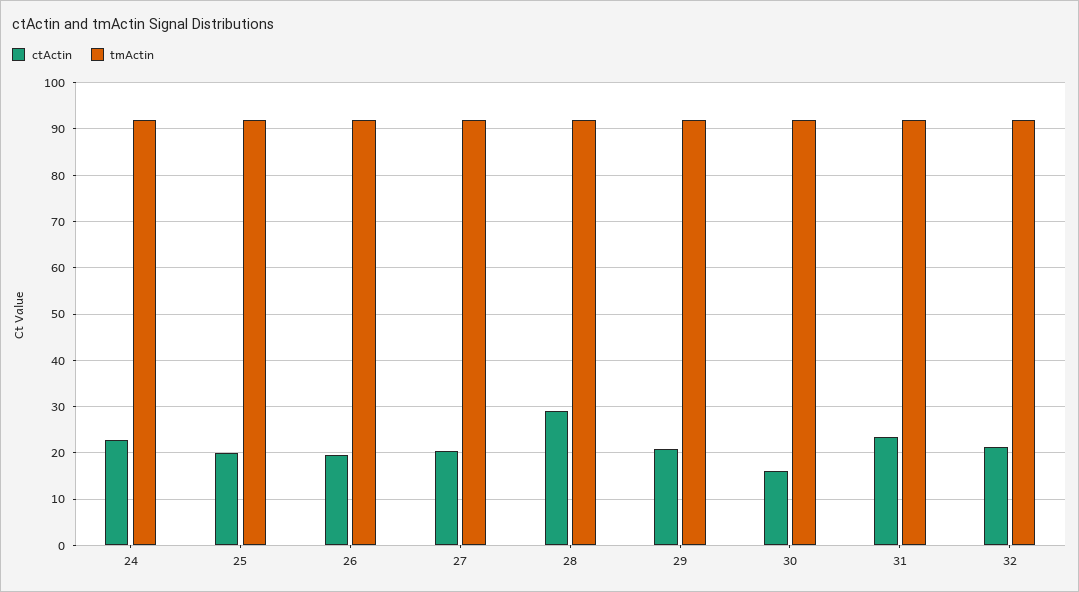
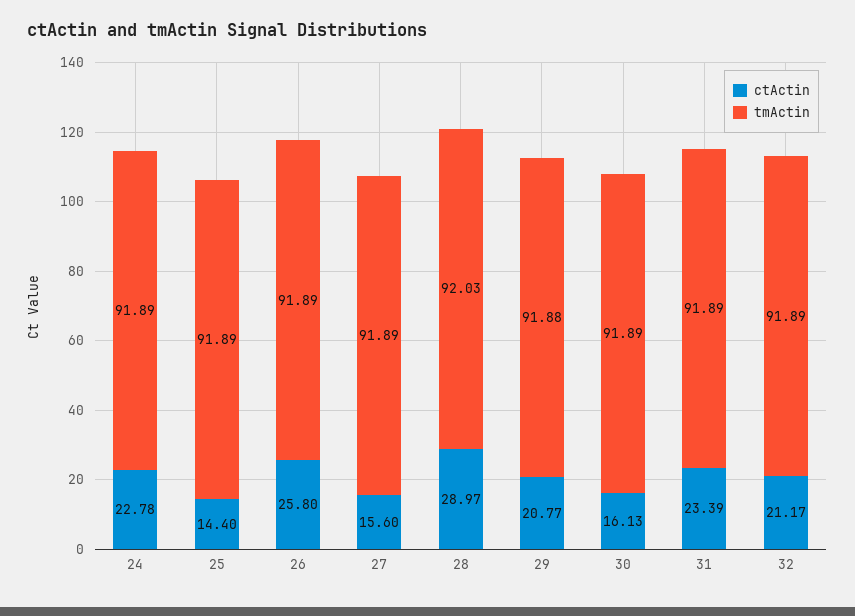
ctActin, 25: 20 -> 14.4
ctActin, 26: 20 -> 25.8
ctActin, 27: 20 -> 15.6

